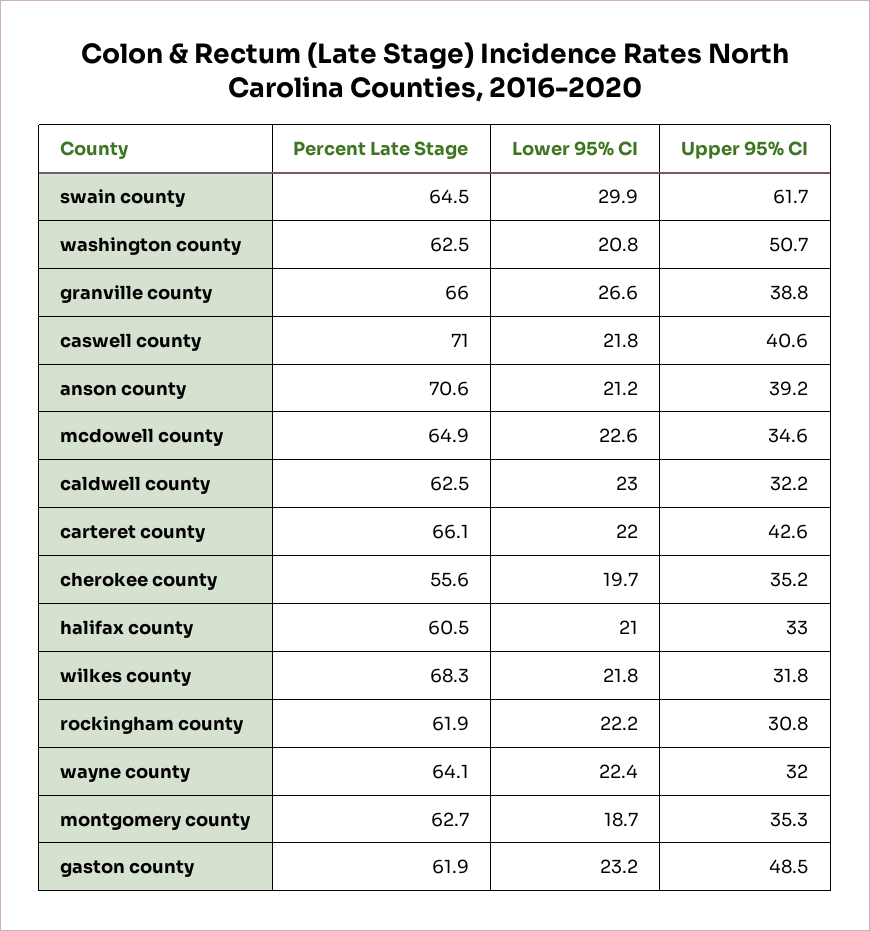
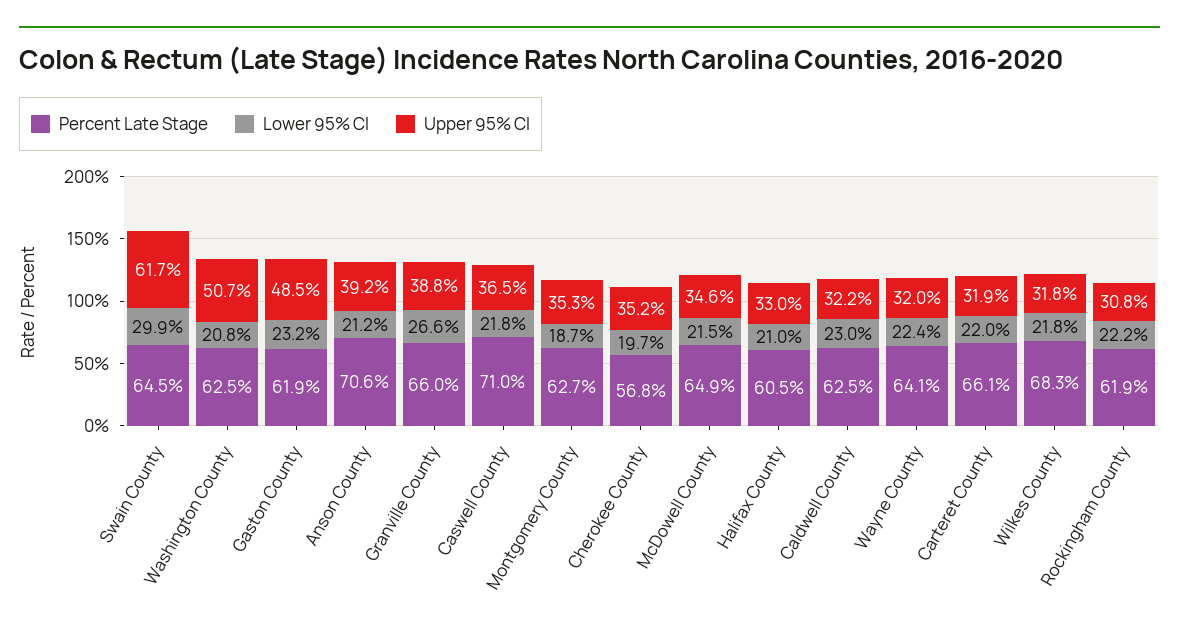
Upper 95% CI, caswell county: 40.6 -> 36.5
Lower 95% CI, mcdowell county: 22.6 -> 21.5
Upper 95% CI, carteret county: 42.6 -> 31.9
Percent Late Stage, cherokee county: 55.6 -> 56.8

